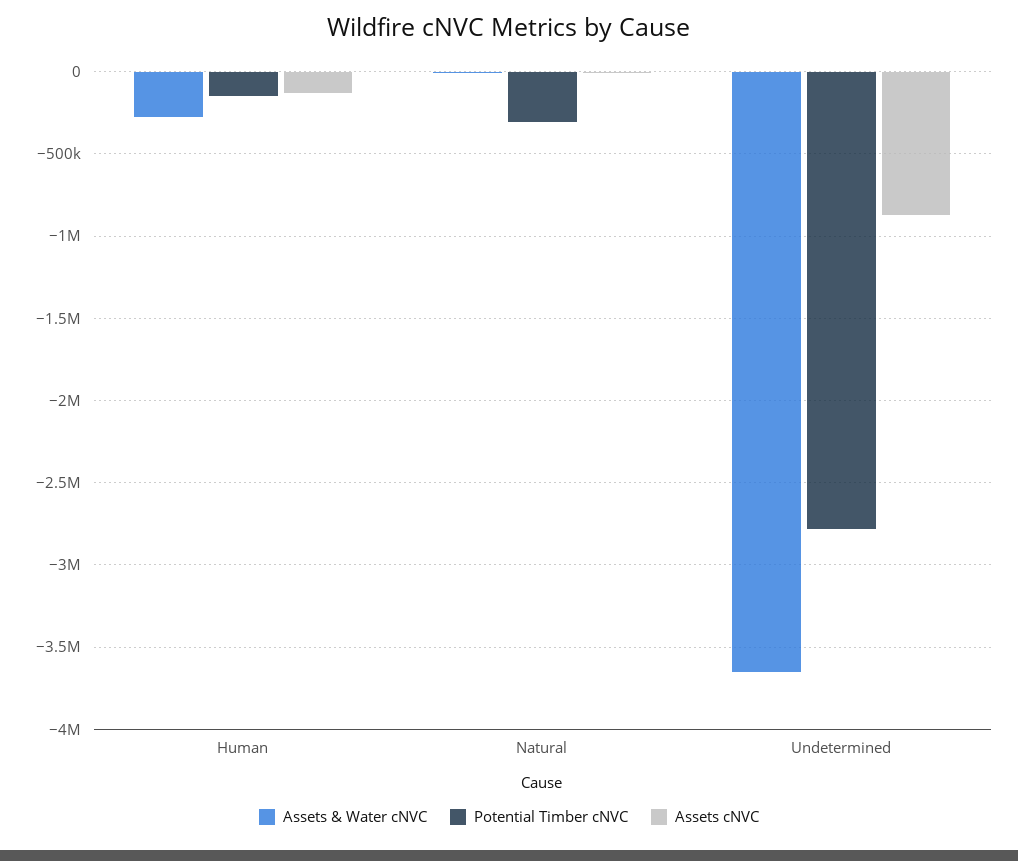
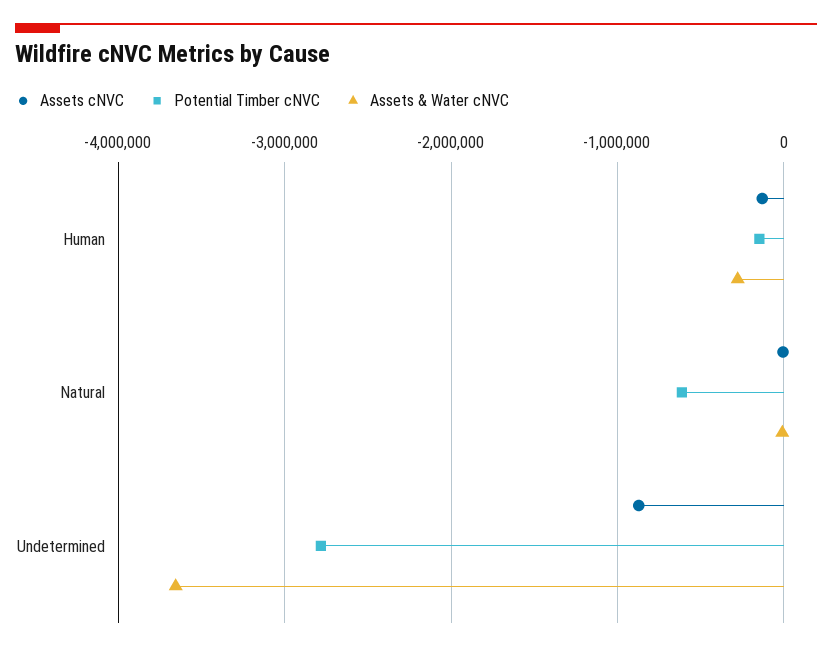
Potential Timber cNVC, Natural: -300000 -> -600000

